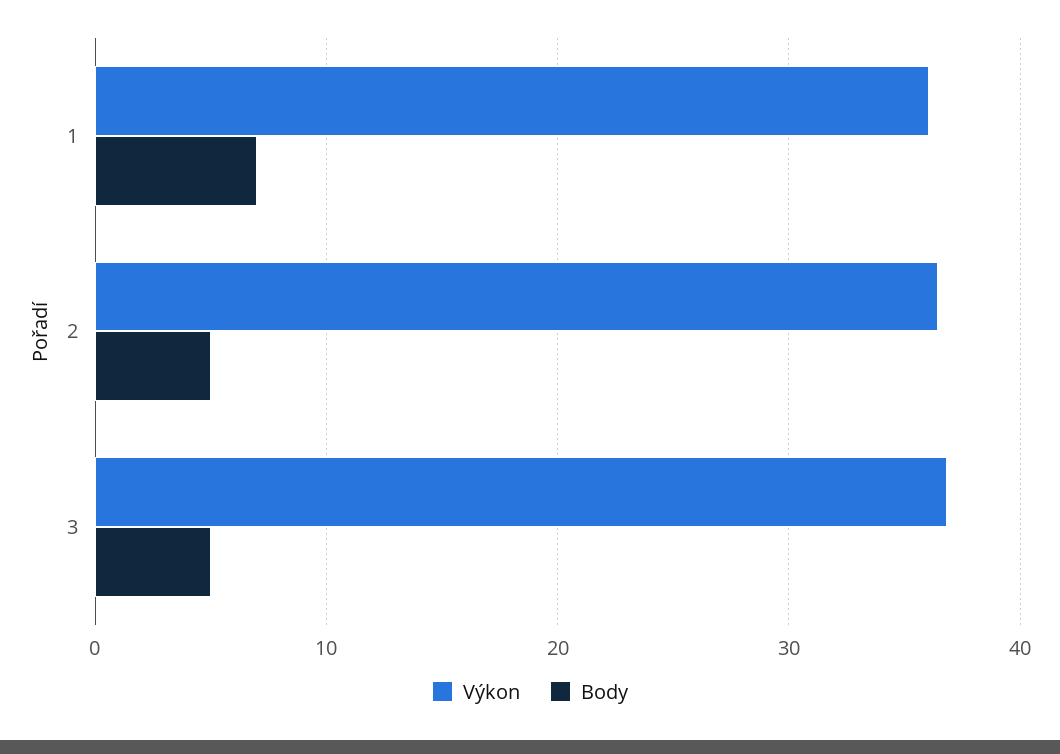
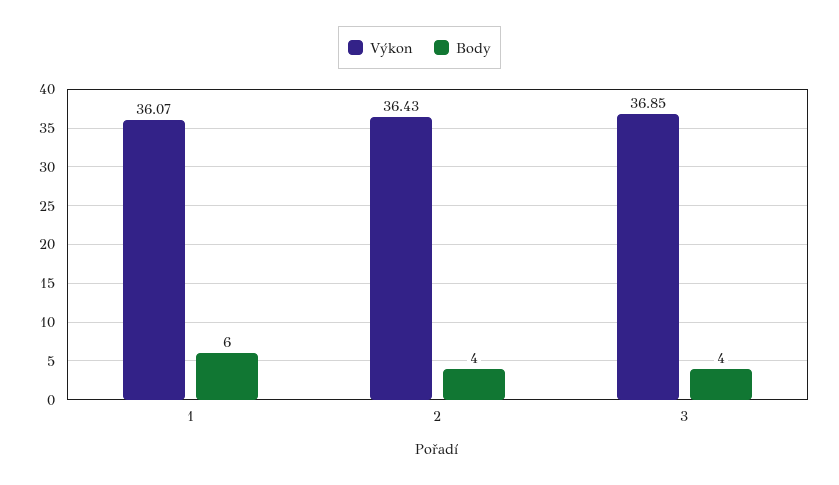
Body, 1: 7 -> 6
Body, 2: 5 -> 4
Body, 3: 5 -> 4

